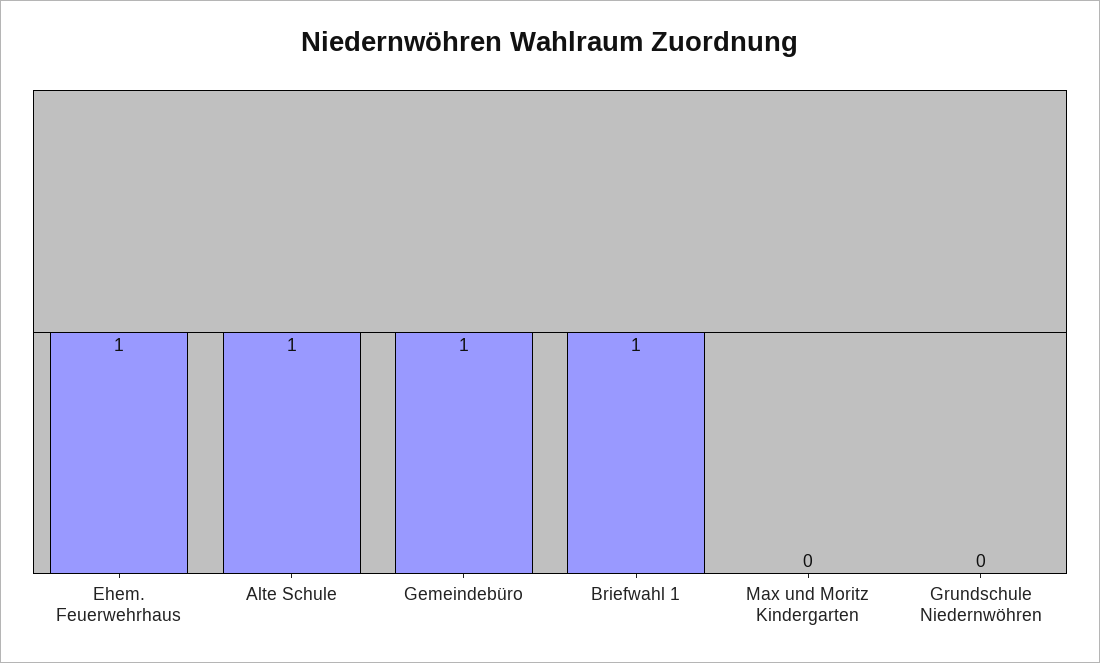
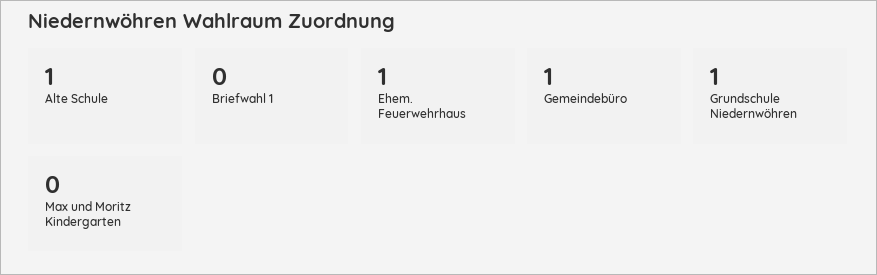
Briefwahl 1: 1 -> 0
Grundschule Niedernwöhren: 0 -> 1

